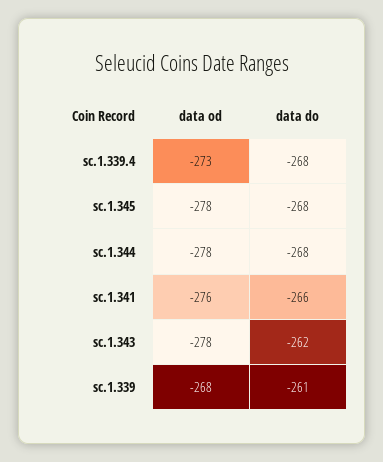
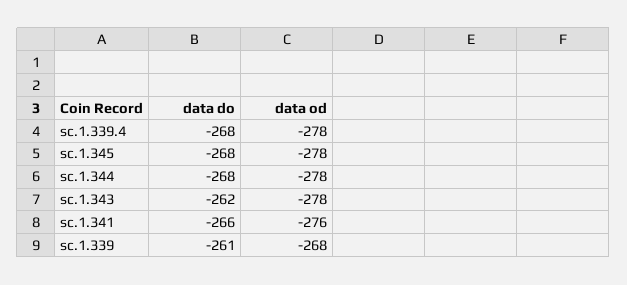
data od, sc.1.339.4: -273 -> -278

